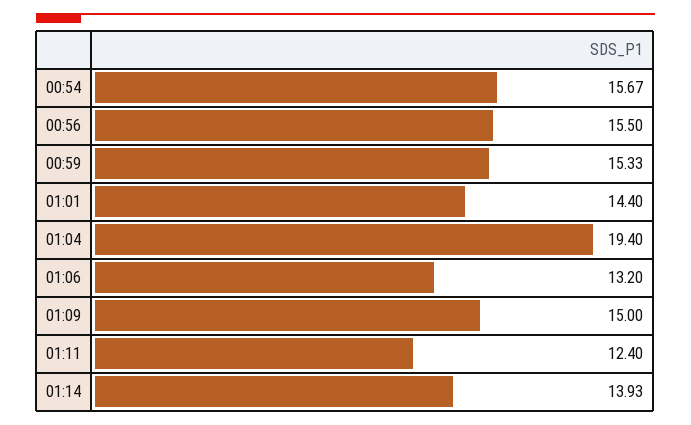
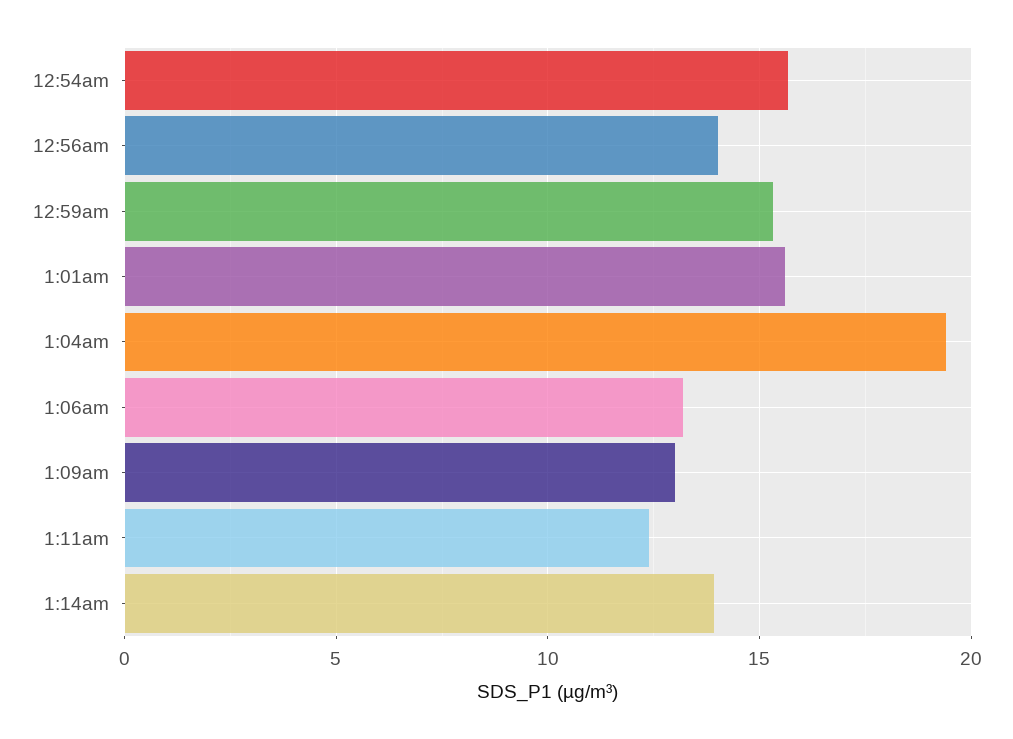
00:56: 15.5 -> 14
01:01: 14.4 -> 15.5
01:09: 15 -> 13

